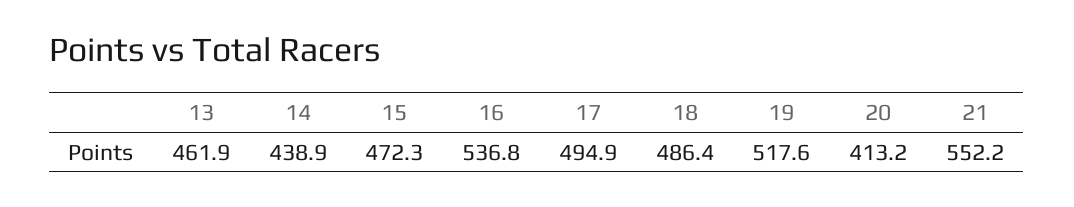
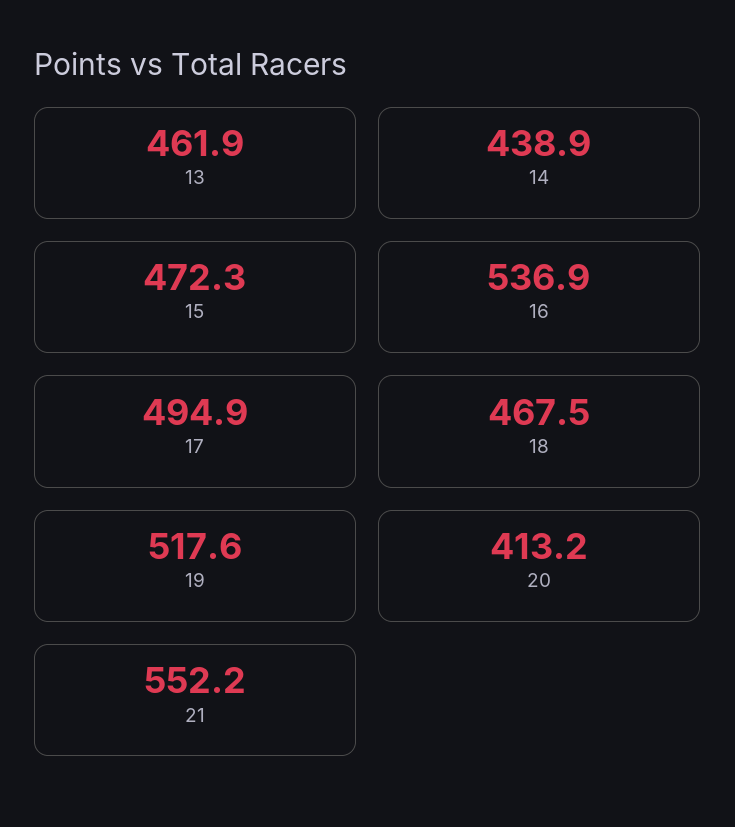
16: 536.8 -> 536.9
18: 486.4 -> 467.5

